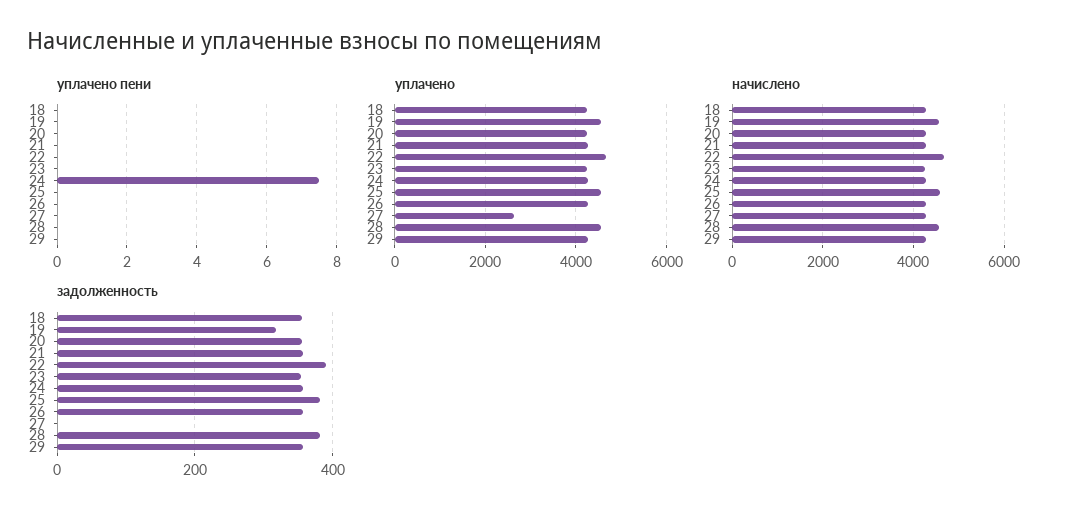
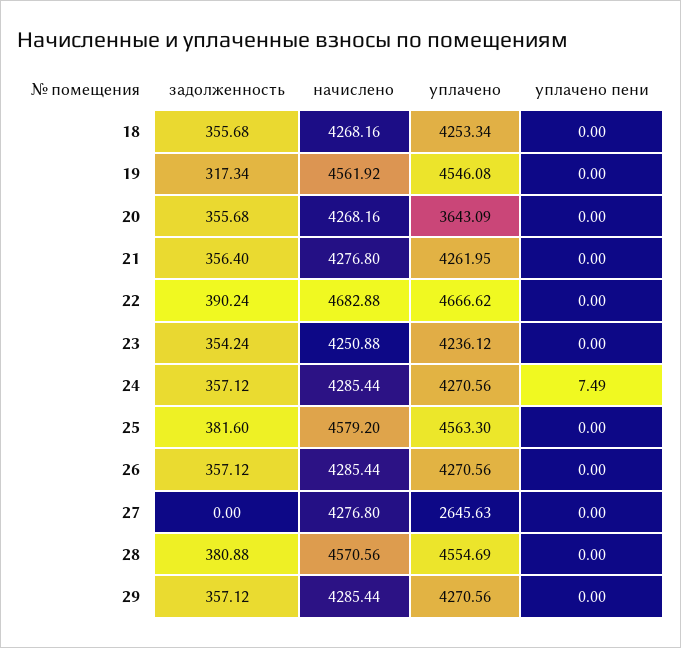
уплачено, 20: 4200 -> 3643.09

